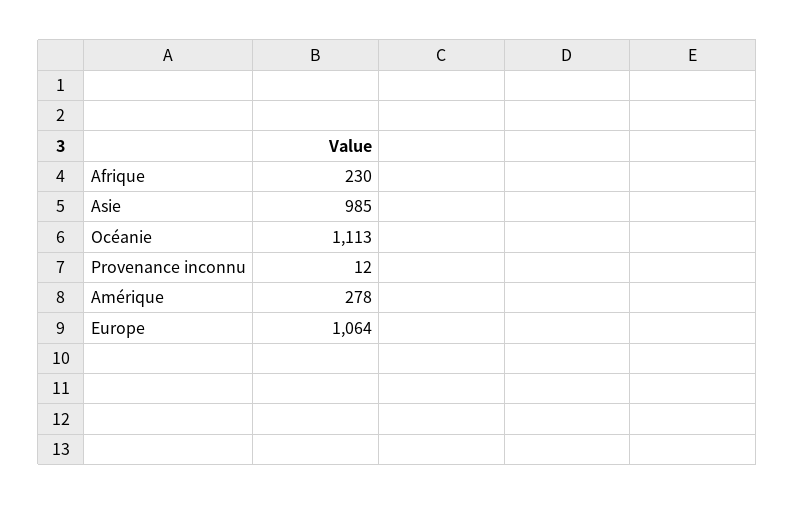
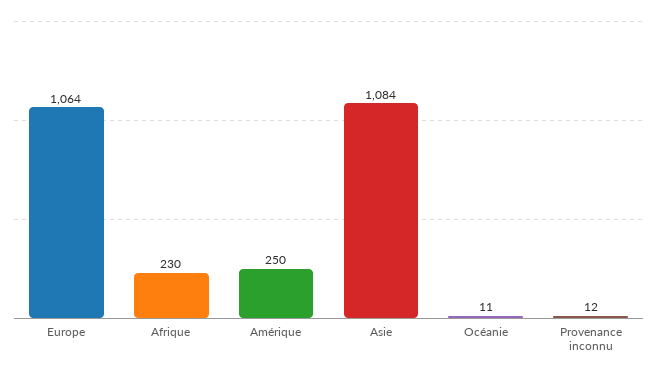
Asie: 985 -> 1084
Océanie: 1113 -> 11
Amérique: 278 -> 250

